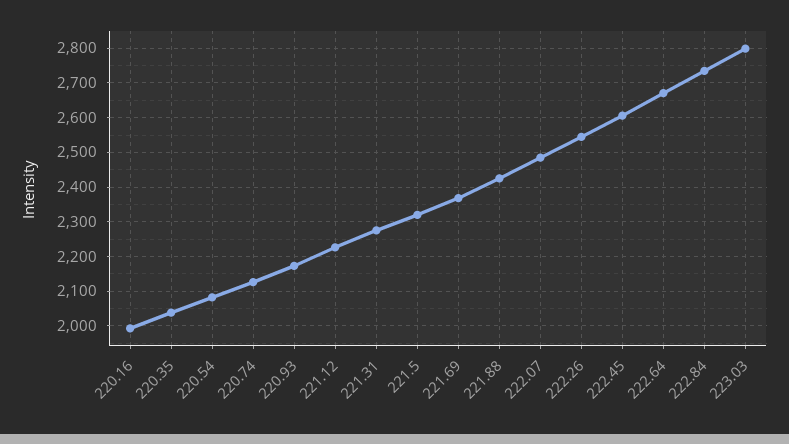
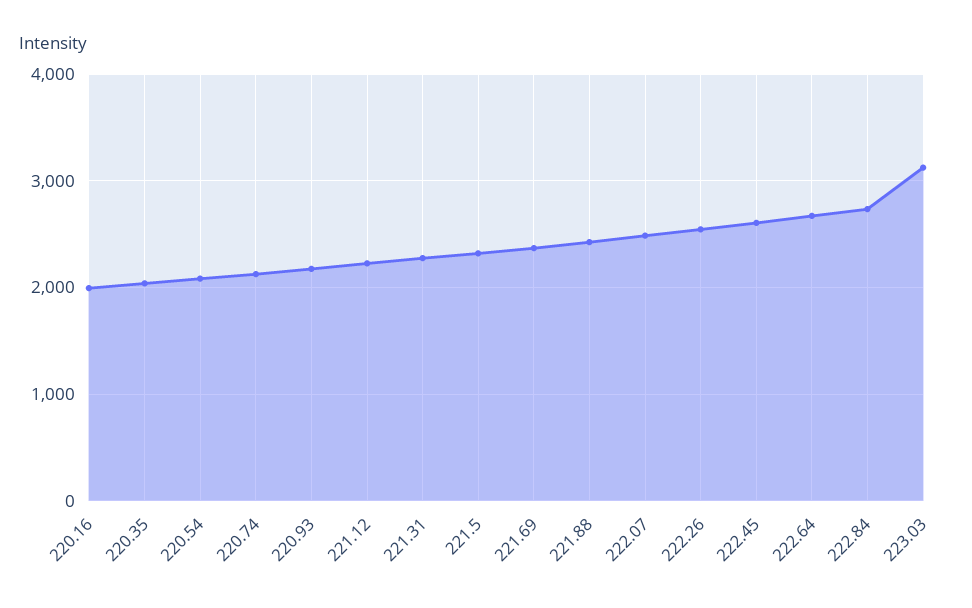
223.03: 2800 -> 3100

